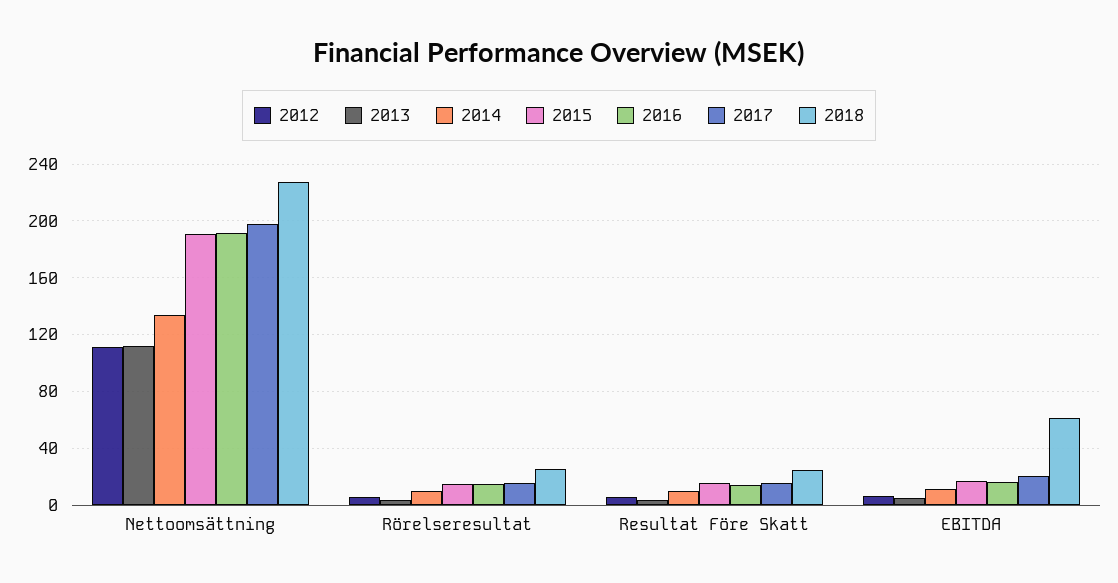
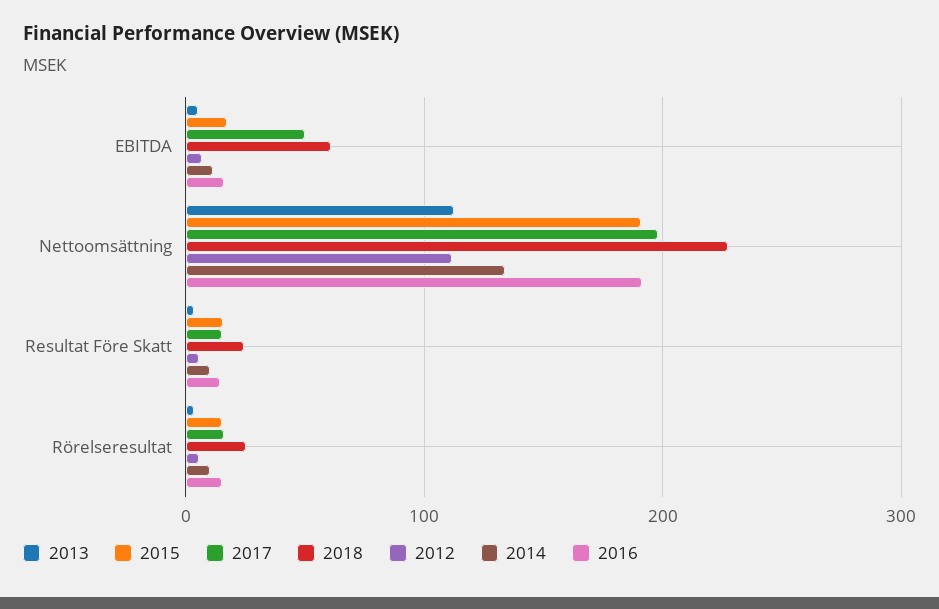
2017, EBITDA: 20 -> 50

